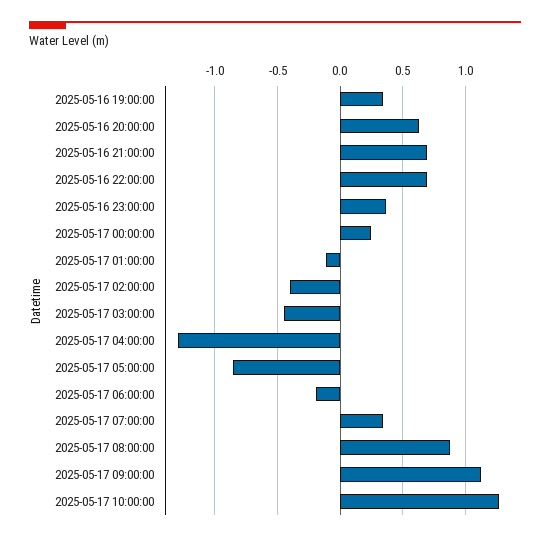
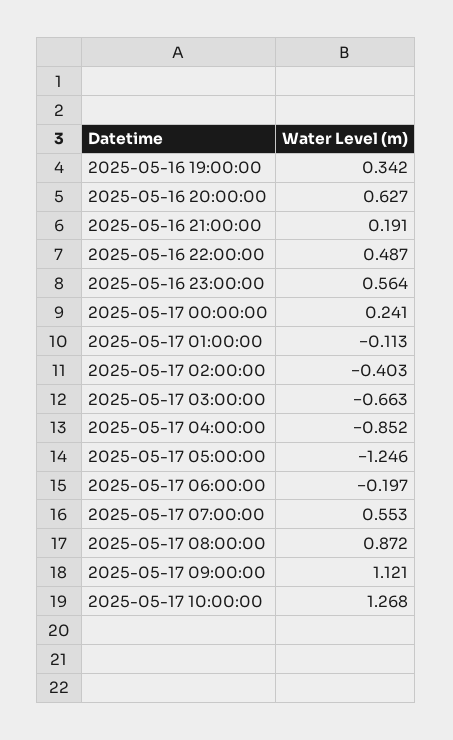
2025-05-16 21:00:00: 0.7 -> 0.191
2025-05-16 22:00:00: 0.7 -> 0.487
2025-05-16 23:00:00: 0.35 -> 0.564
2025-05-17 03:00:00: -0.45 -> -0.663
2025-05-17 04:00:00: -1.3 -> -0.852
2025-05-17 05:00:00: -0.85 -> -1.246
2025-05-17 07:00:00: 0.35 -> 0.553

